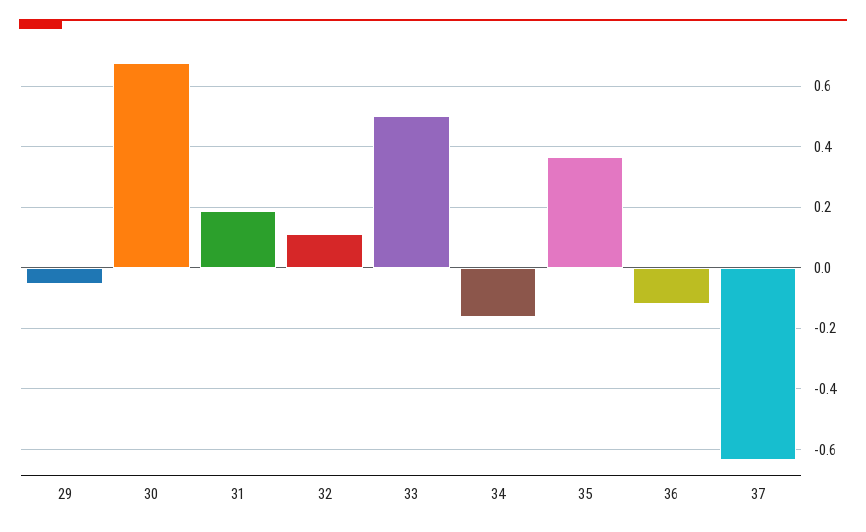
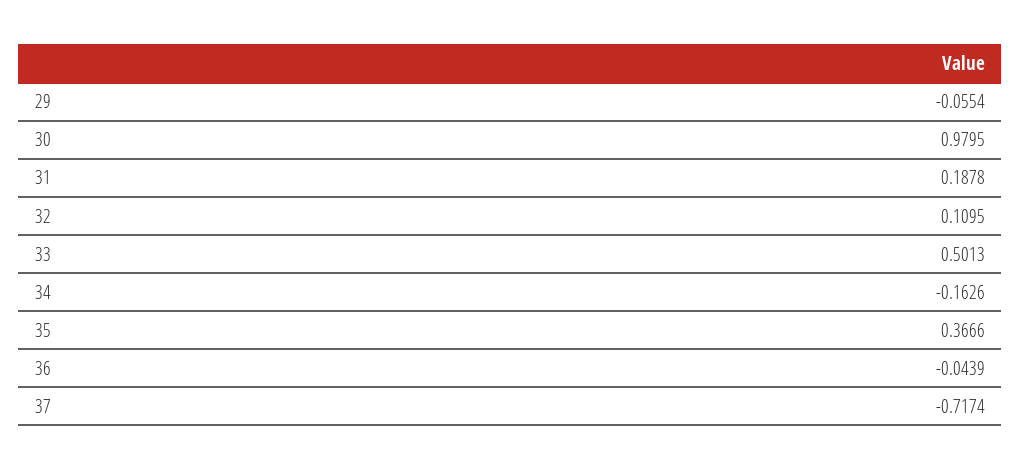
30: 0.68 -> 0.9795
36: -0.12 -> -0.0439
37: -0.64 -> -0.7174

